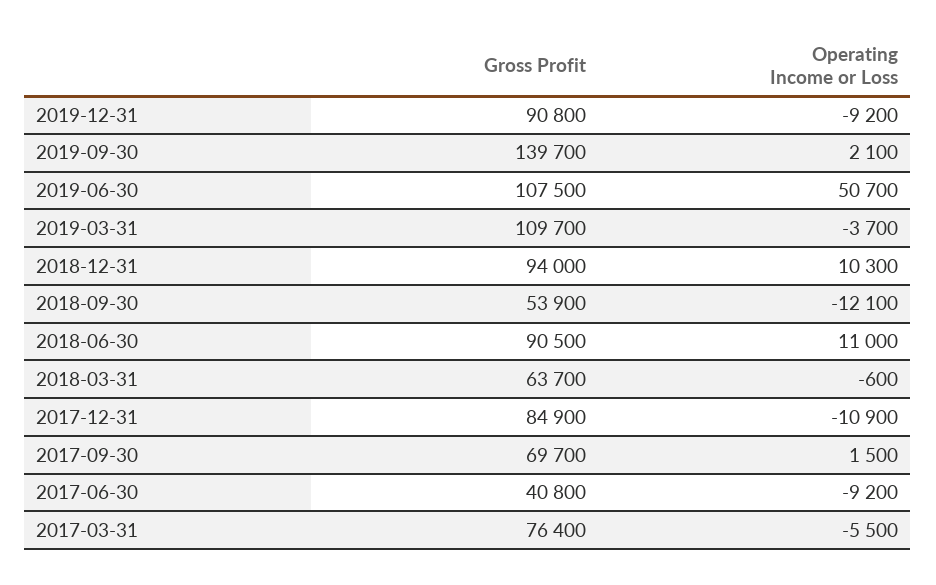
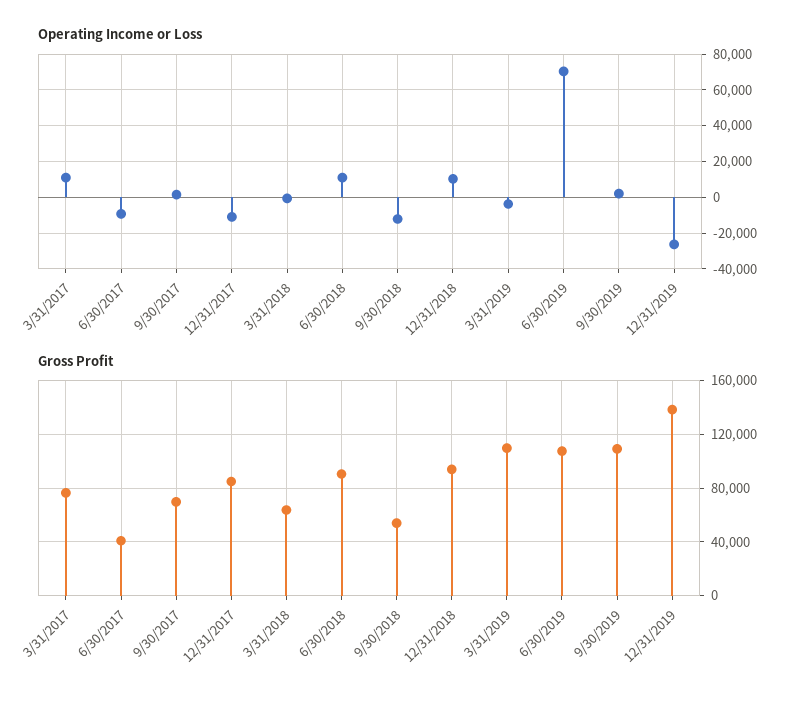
Gross Profit, 2019-12-31: 90800 -> 140000
Operating Income or Loss, 2019-12-31: -9200 -> -25000
Gross Profit, 2019-09-30: 139700 -> 110000
Operating Income or Loss, 2019-06-30: 50700 -> 70000
Operating Income or Loss, 2017-03-31: -5500 -> 10000

